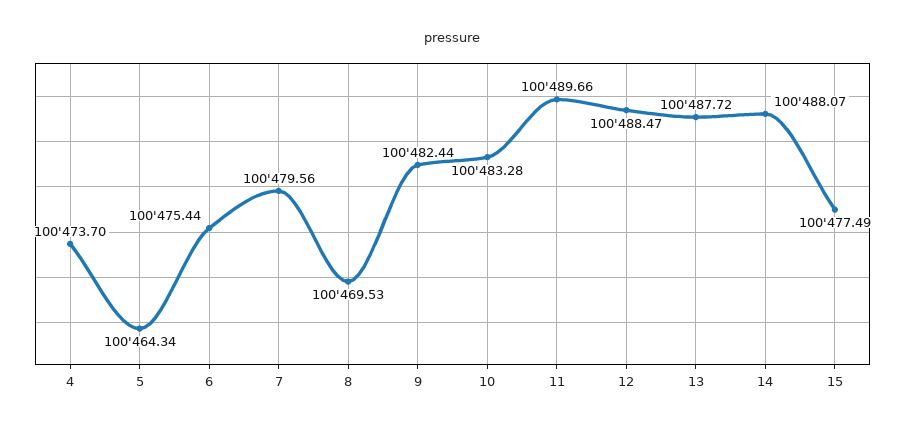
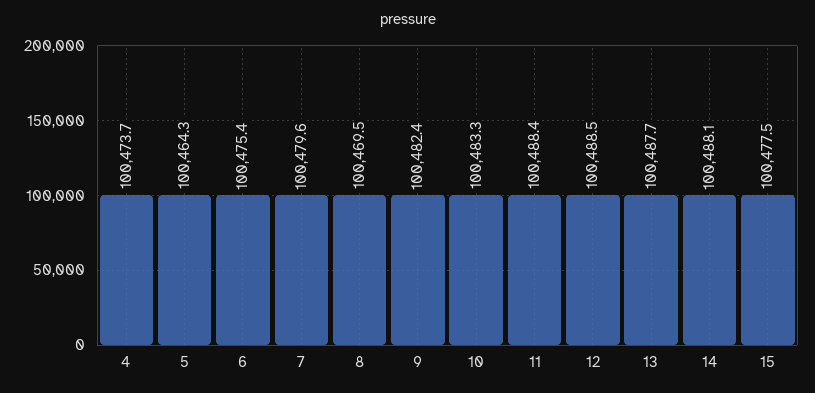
11: 100489.66 -> 100488.4

